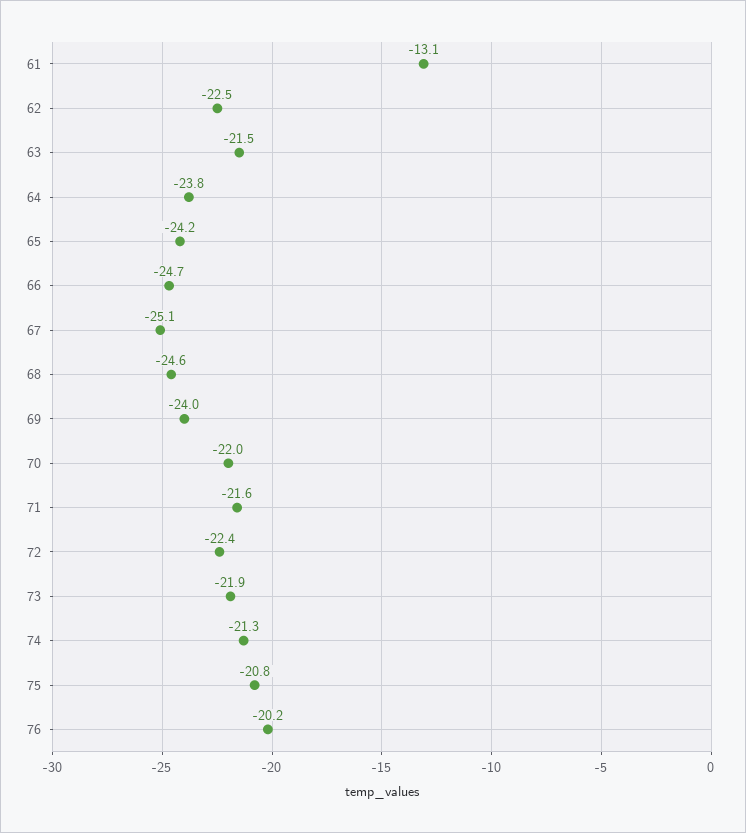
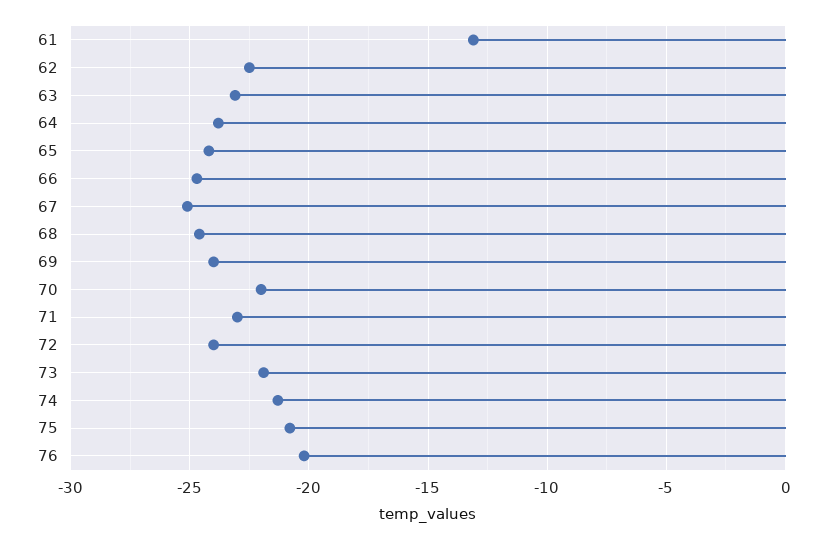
63: -21.5 -> -23
71: -21.6 -> -23
72: -22.4 -> -24

